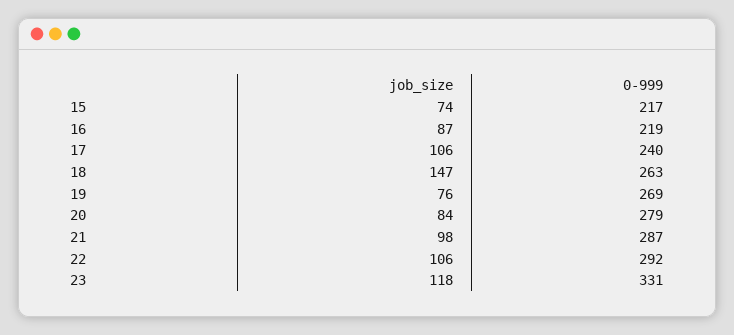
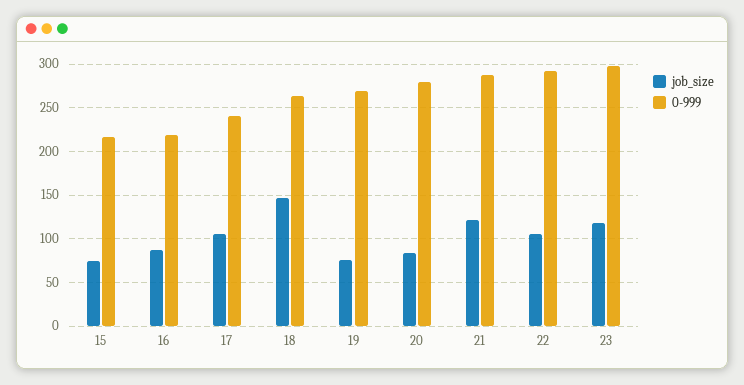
job_size, 21: 98 -> 120
0-999, 23: 331 -> 300

